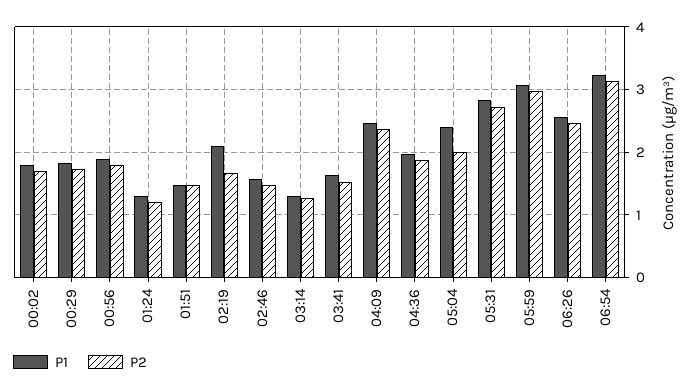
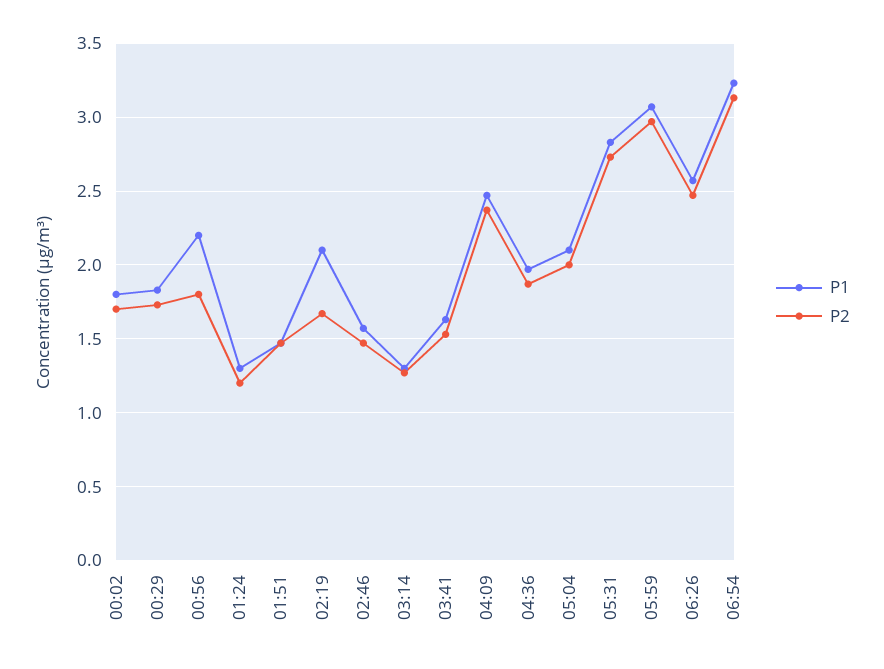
P1, 00:56: 1.9 -> 2.2
P1, 05:04: 2.4 -> 2.1

